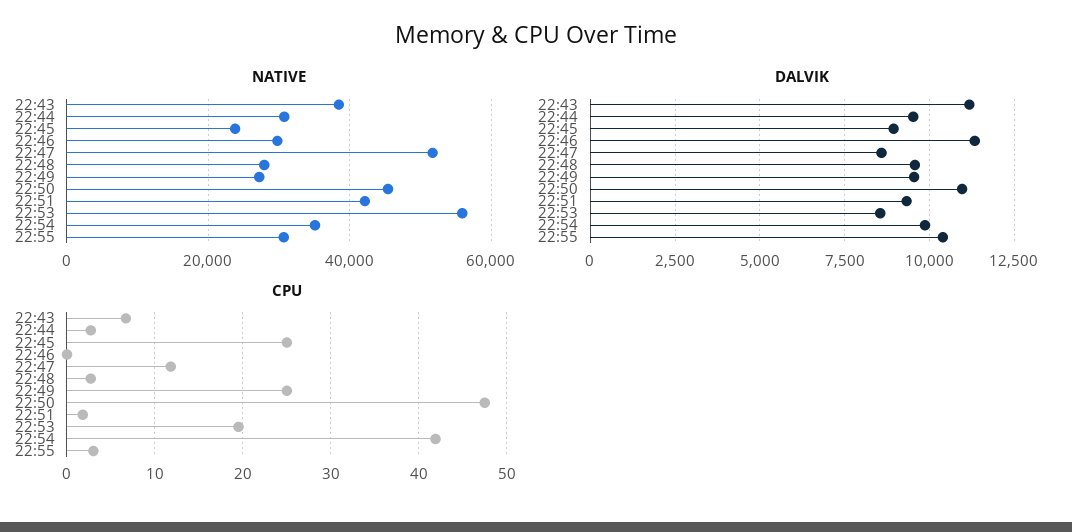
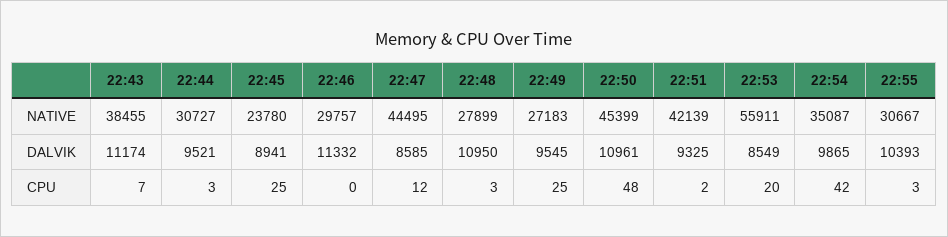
NATIVE, 22:47: 52000 -> 44495
DALVIK, 22:48: 9500 -> 10950

